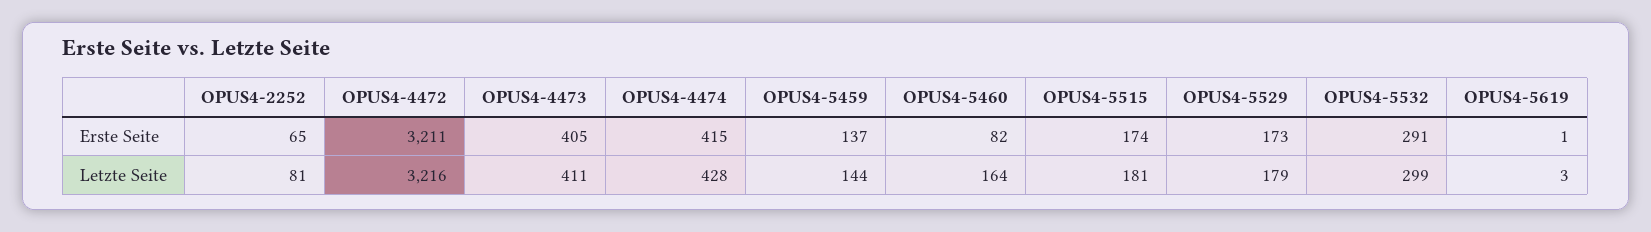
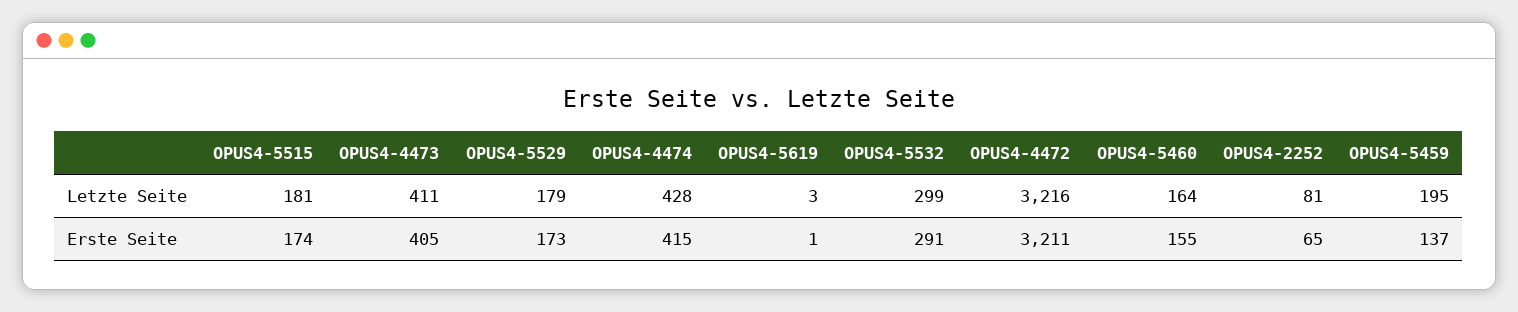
OPUS4-5460, Erste Seite: 82 -> 155
OPUS4-5459, Letzte Seite: 144 -> 195

